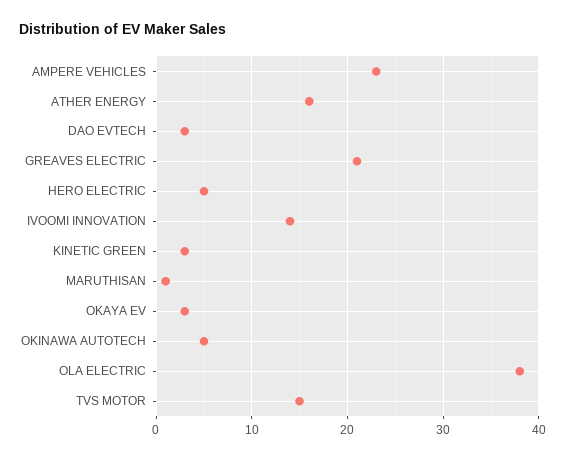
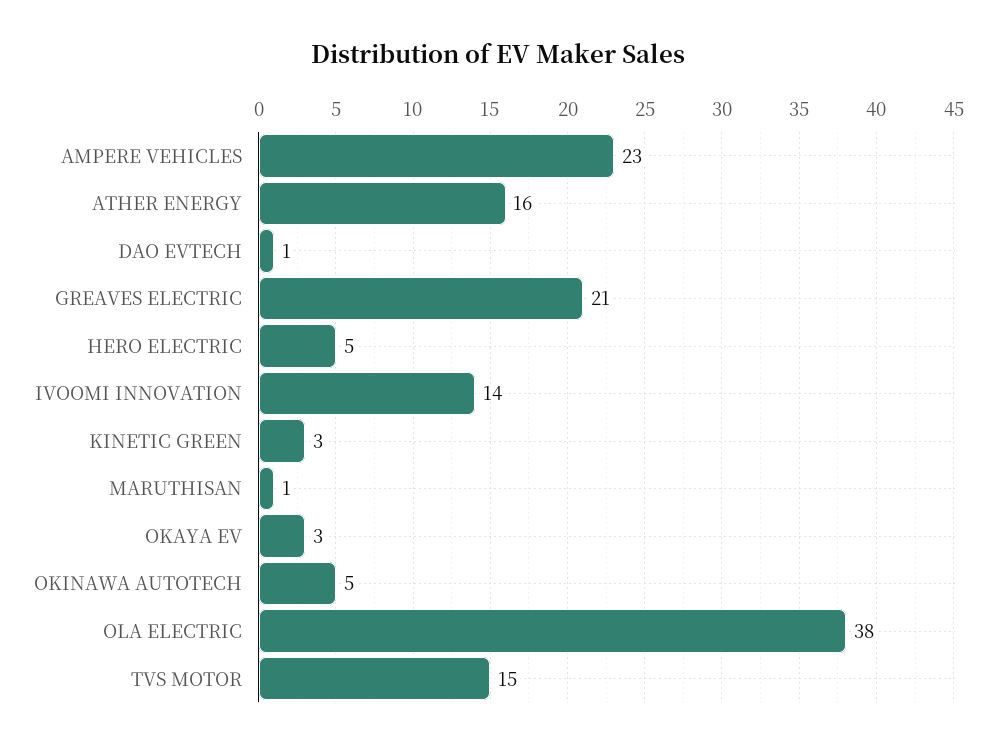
DAO EVTECH: 3 -> 1

